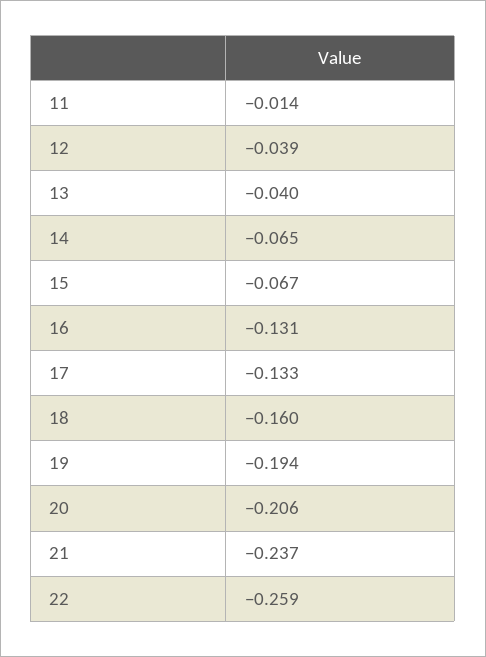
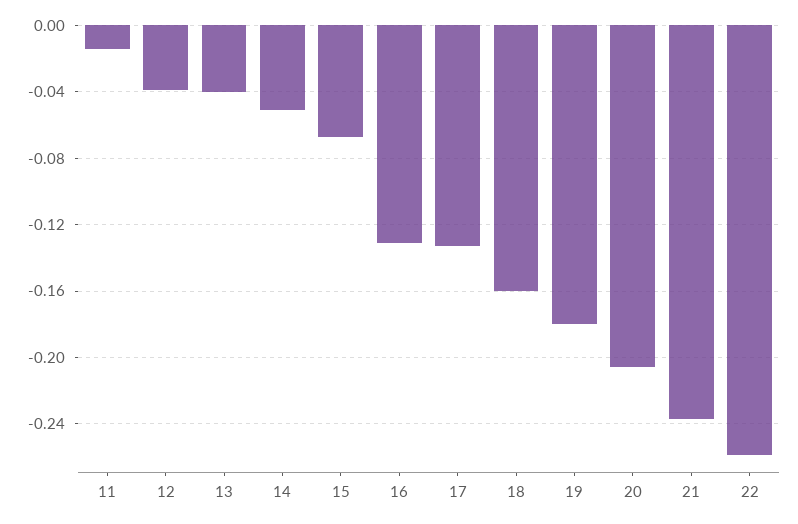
14: -0.065 -> -0.05
19: -0.194 -> -0.18

